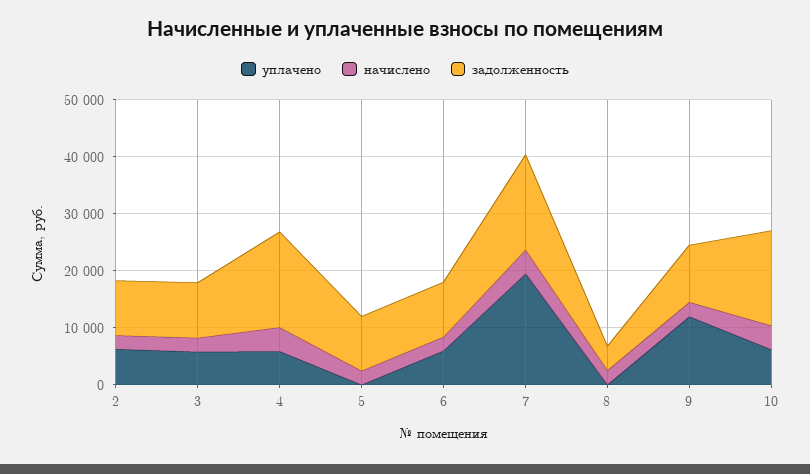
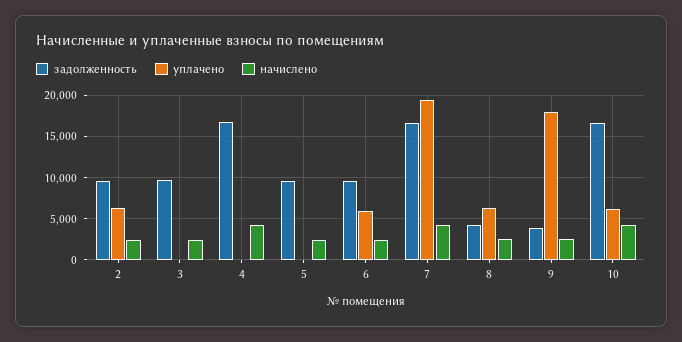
уплачено, 3: 6000 -> 0
уплачено, 4: 6000 -> 0
уплачено, 8: 0 -> 6000
уплачено, 9: 12000 -> 18000
задолженность, 9: 10000 -> 4000

